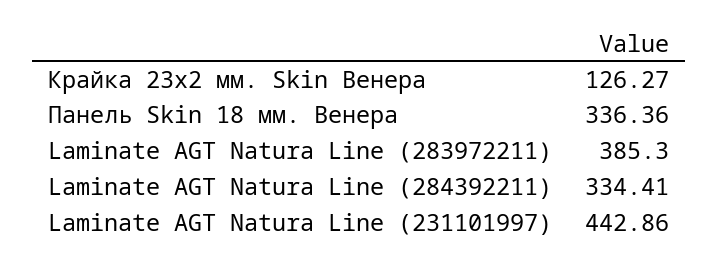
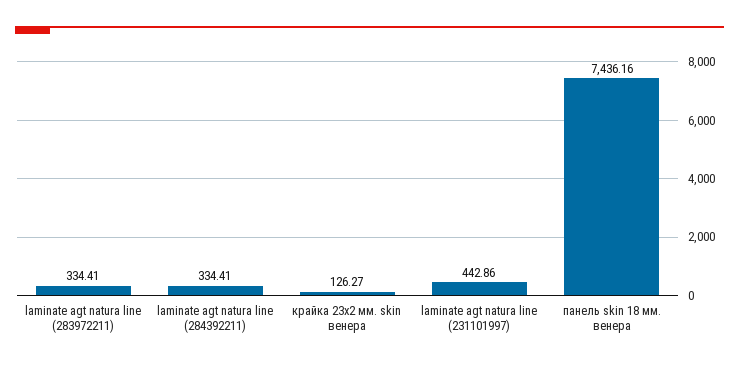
Панель Skin 18 мм. Венера: 336.36 -> 7436.16
Laminate AGT Natura Line (283972211): 385.3 -> 334.41

